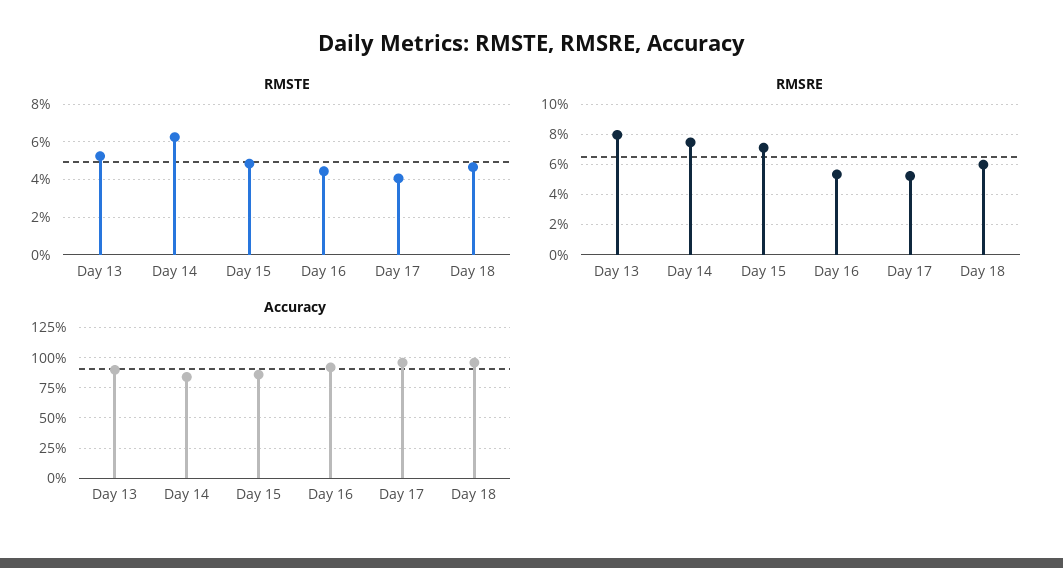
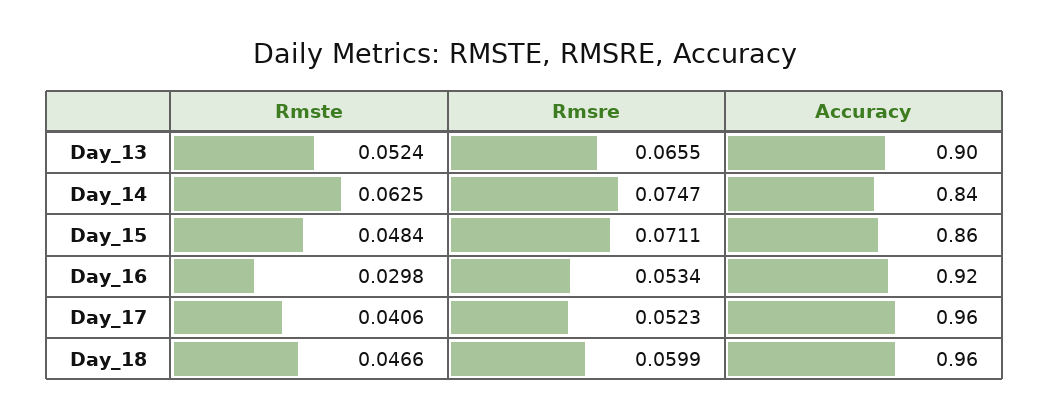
RMSTE, Day 16: 0.045 -> 0.0298
RMSRE, Day 13: 0.08 -> 0.0655

